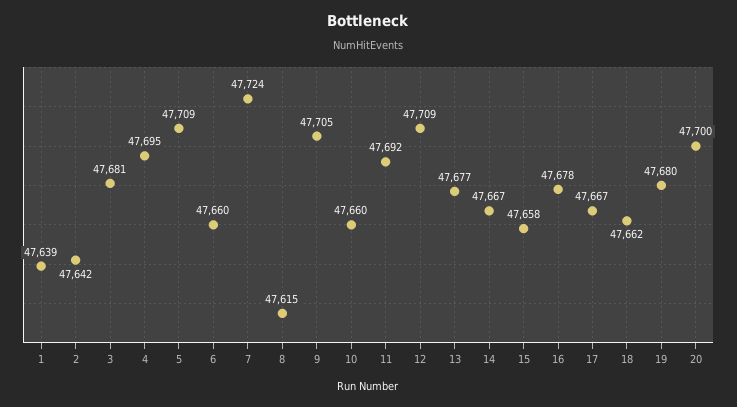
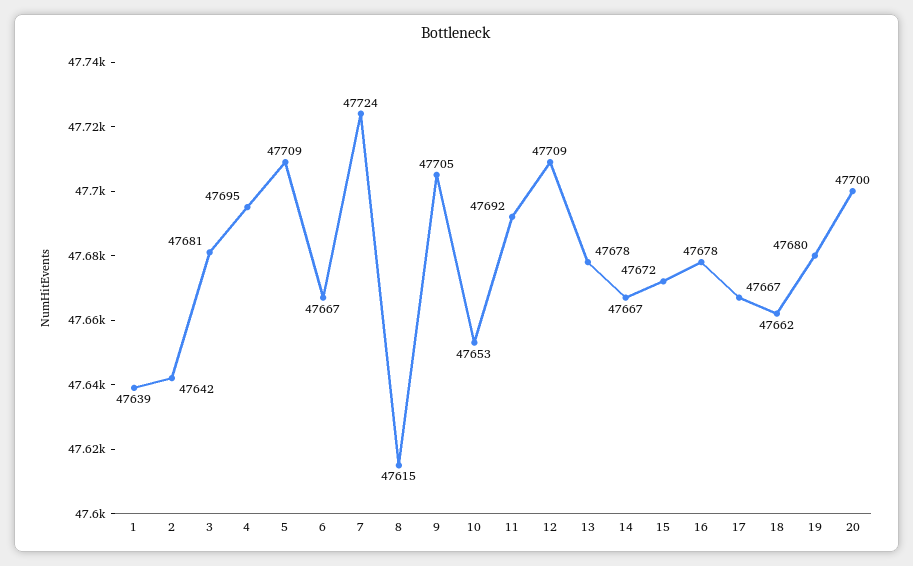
6: 47660 -> 47667
10: 47660 -> 47653
13: 47677 -> 47678
15: 47658 -> 47672

